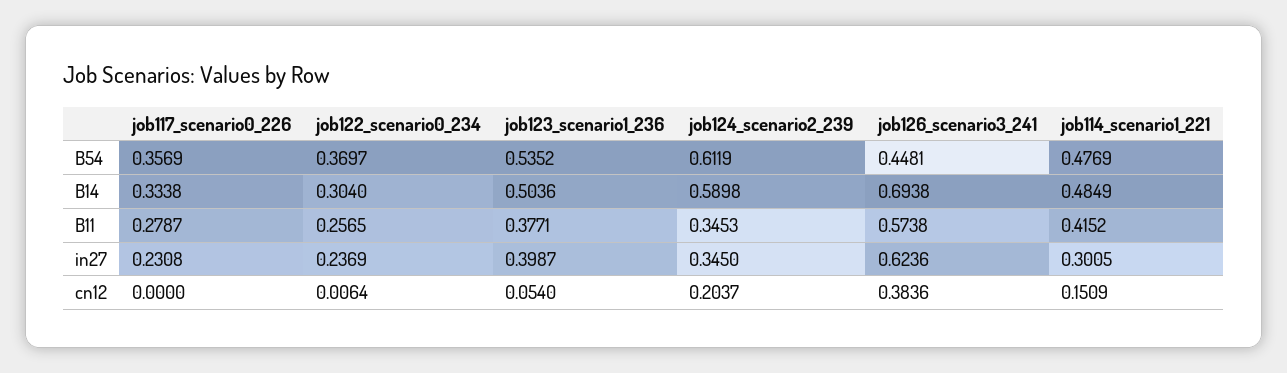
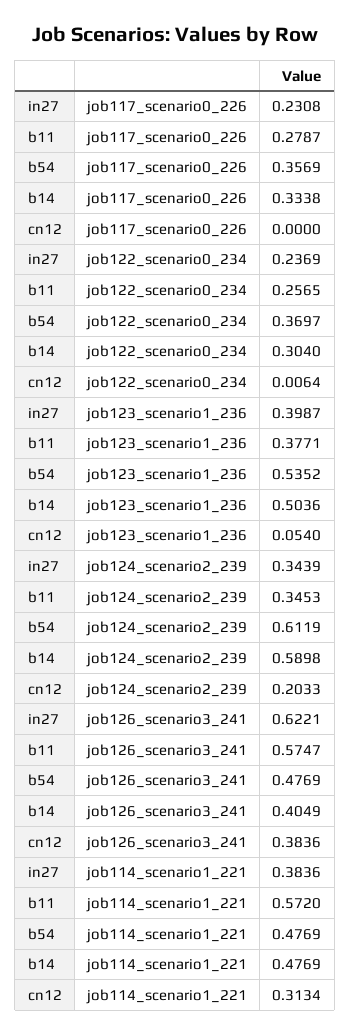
job126_scenario3_241, B54: 0.4481 -> 0.4769
job126_scenario3_241, B14: 0.6938 -> 0.4049
job114_scenario1_221, B14: 0.4849 -> 0.4769
job126_scenario3_241, B11: 0.5738 -> 0.5747
job114_scenario1_221, B11: 0.4152 -> 0.572
job124_scenario2_239, in27: 0.345 -> 0.3439
job126_scenario3_241, in27: 0.6236 -> 0.6221
job114_scenario1_221, in27: 0.3005 -> 0.3836
job124_scenario2_239, cn12: 0.2037 -> 0.2033
job114_scenario1_221, cn12: 0.1509 -> 0.3134

